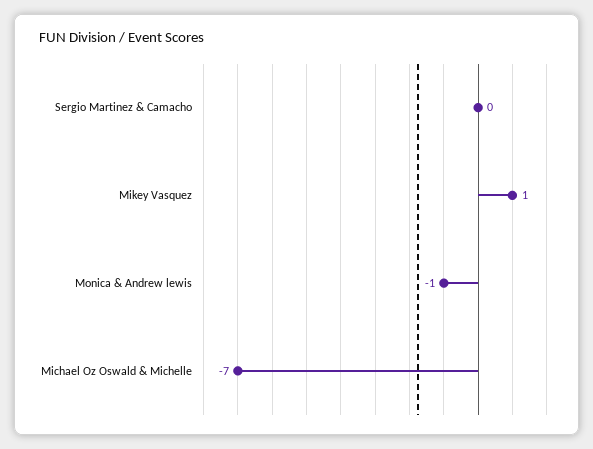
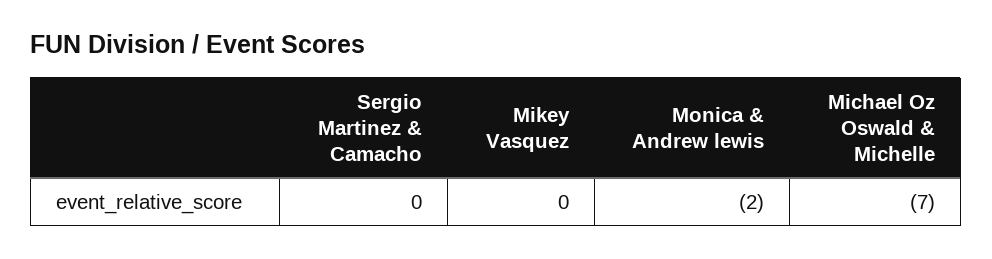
Mikey Vasquez: 1 -> 0
Monica & Andrew lewis: -1 -> -2

